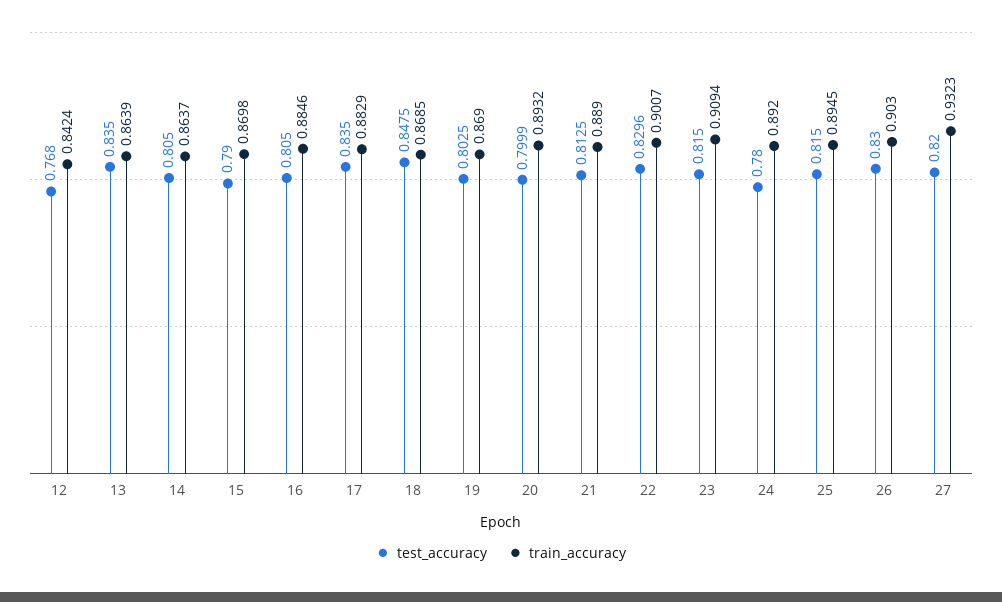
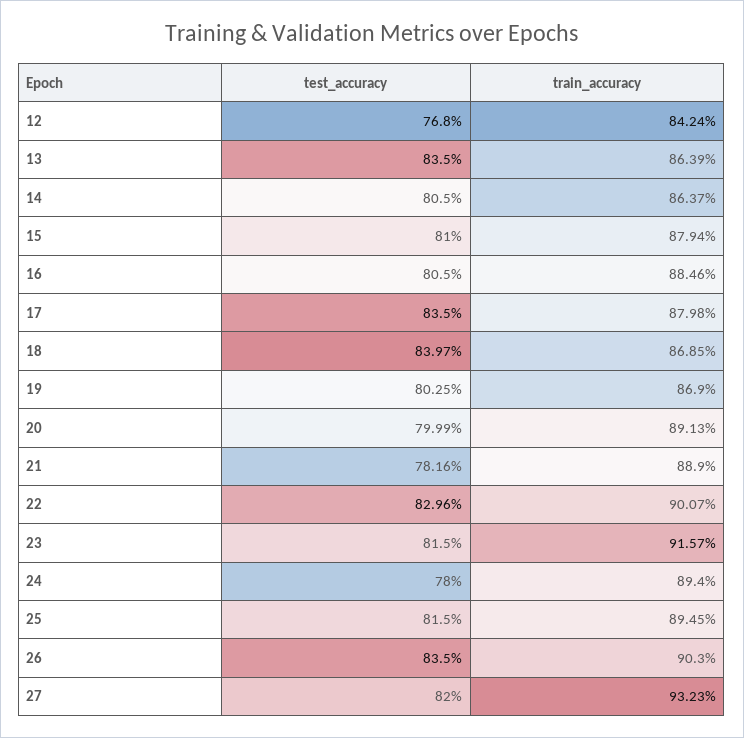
test_accuracy, 15: 0.79 -> 0.81
train_accuracy, 15: 0.8698 -> 0.8794
train_accuracy, 17: 0.8829 -> 0.8798
test_accuracy, 18: 0.8475 -> 0.8397
train_accuracy, 20: 0.8932 -> 0.8913
test_accuracy, 21: 0.8125 -> 0.7816
train_accuracy, 23: 0.9094 -> 0.9157
train_accuracy, 24: 0.892 -> 0.894
test_accuracy, 26: 0.83 -> 0.835

